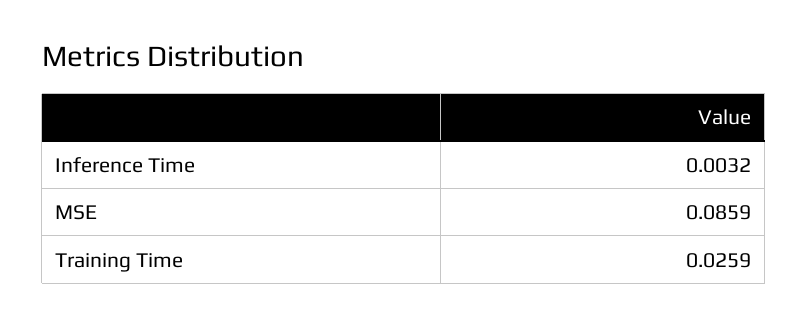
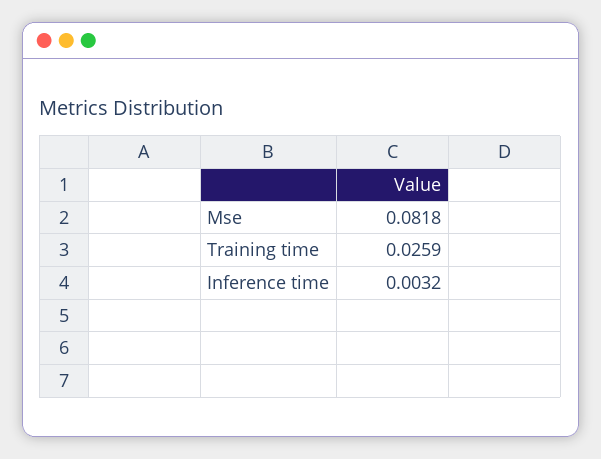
MSE: 0.0859 -> 0.0818

